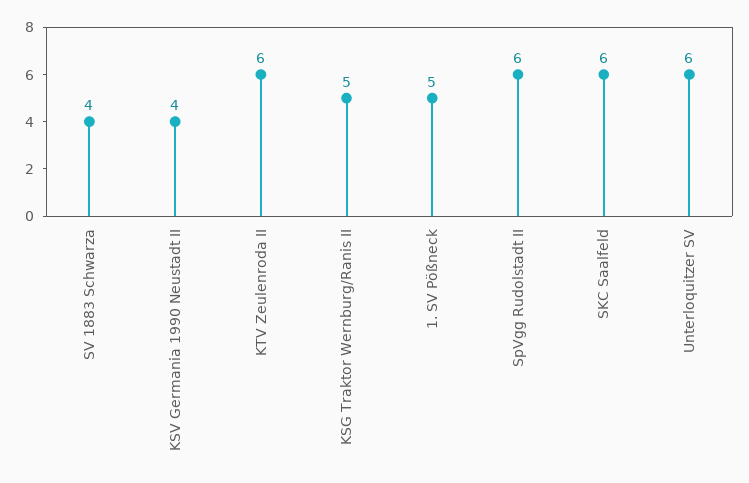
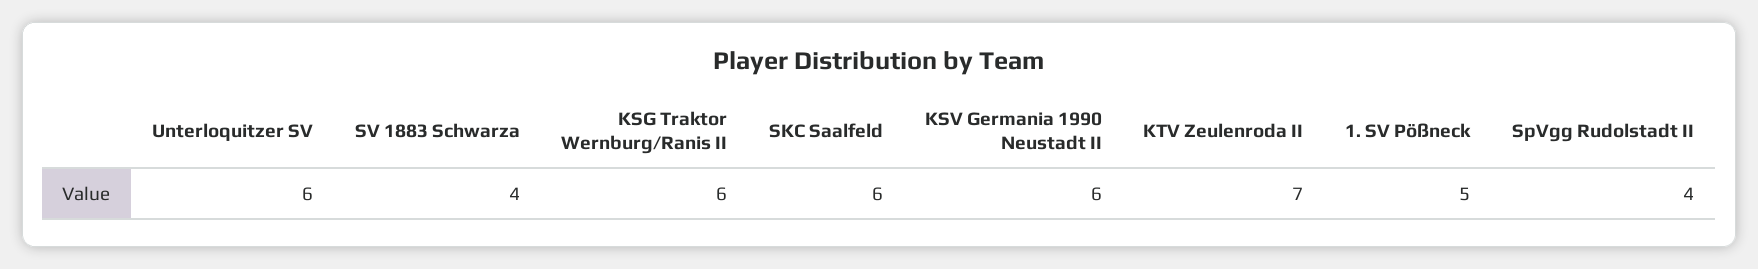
KSV Germania 1990 Neustadt II: 4 -> 6
KTV Zeulenroda II: 6 -> 7
KSG Traktor Wernburg/Ranis II: 5 -> 6
SpVgg Rudolstadt II: 6 -> 4

